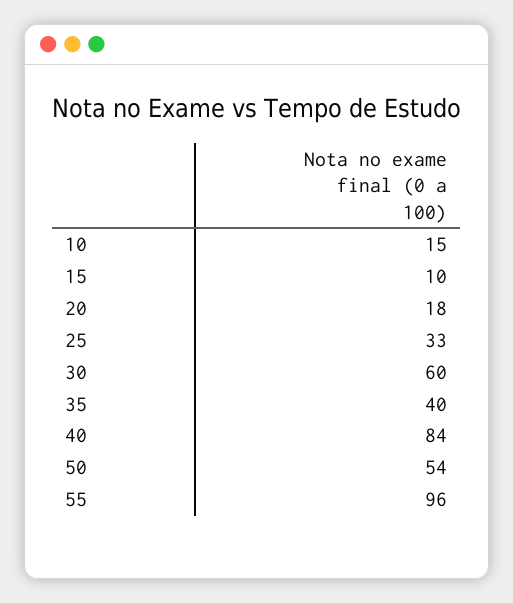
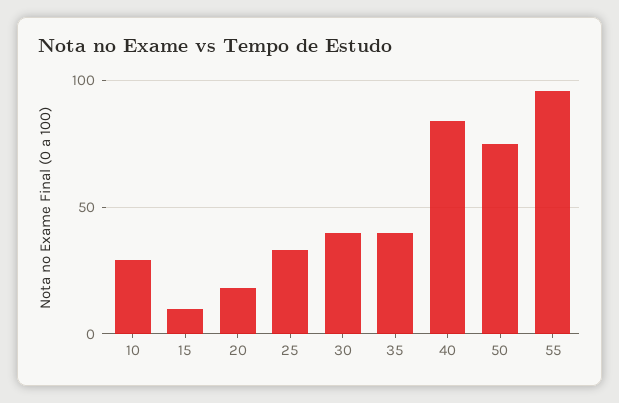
10: 15 -> 30
30: 60 -> 40
50: 54 -> 75

